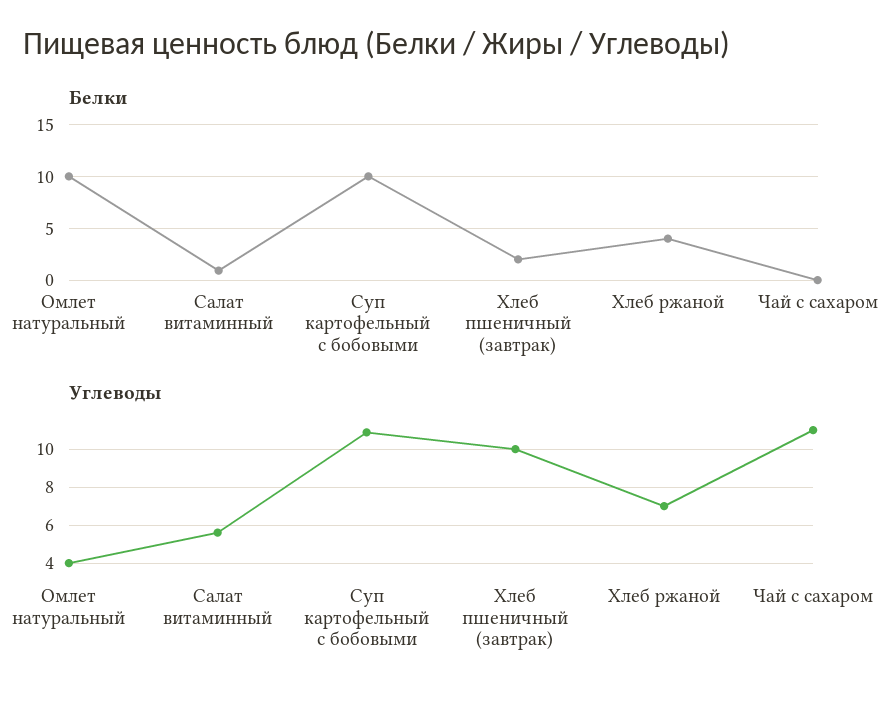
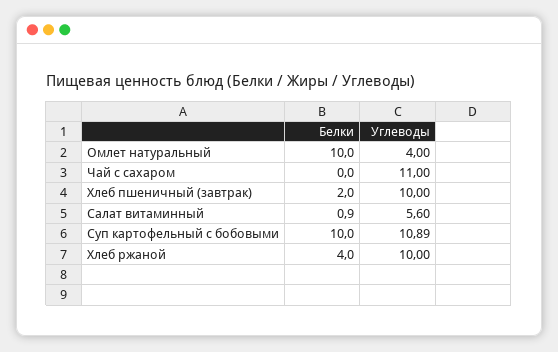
Углеводы, Хлеб ржаной: 7 -> 10

